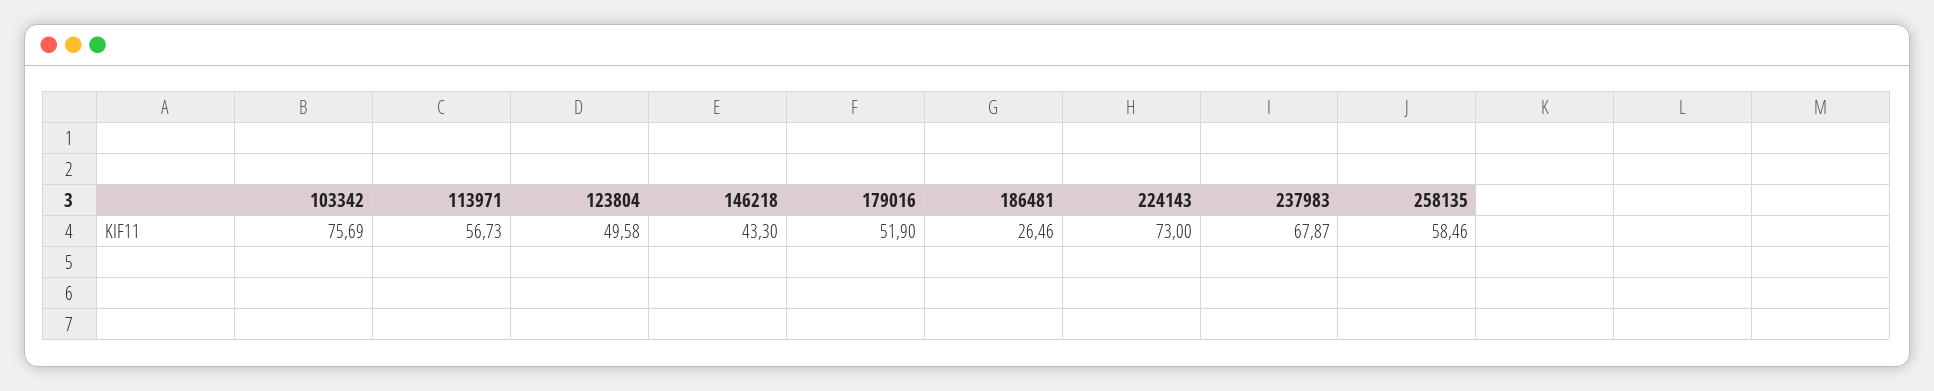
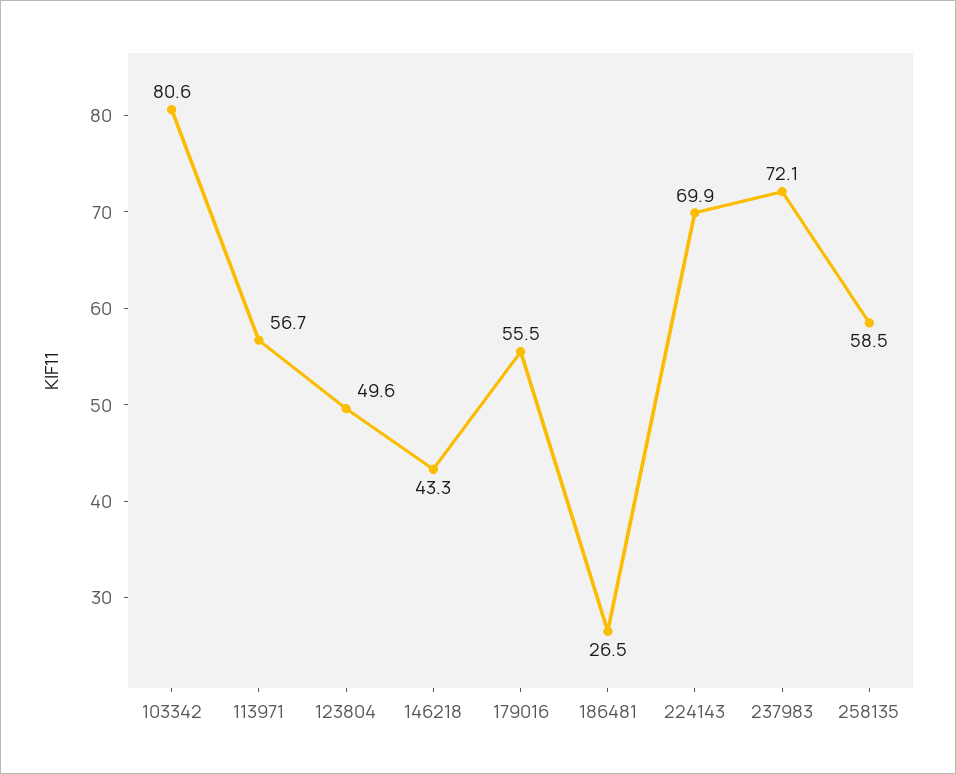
103342: 75.69 -> 80.6
179016: 51.9 -> 55.5
224143: 73 -> 69.9
237983: 67.87 -> 72.1

